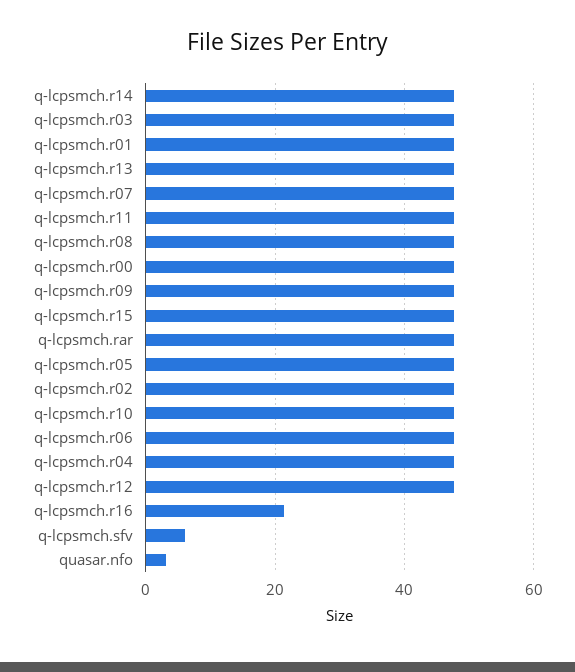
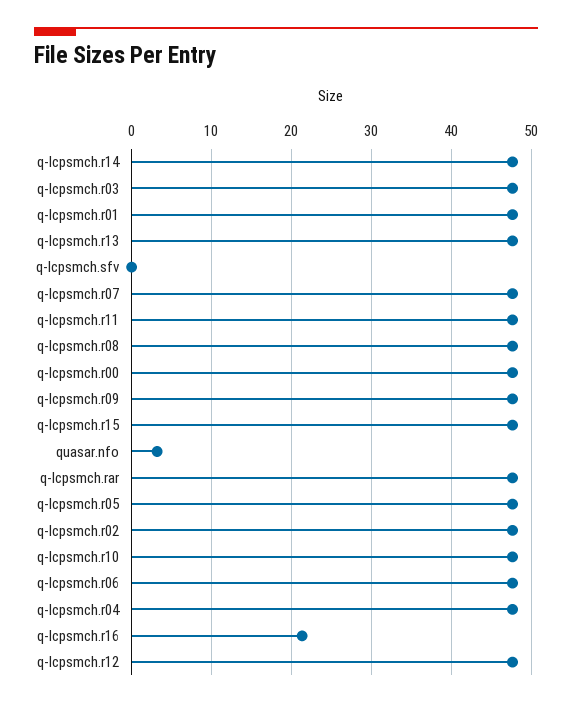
q-lcpsmch.sfv: 6 -> 0

